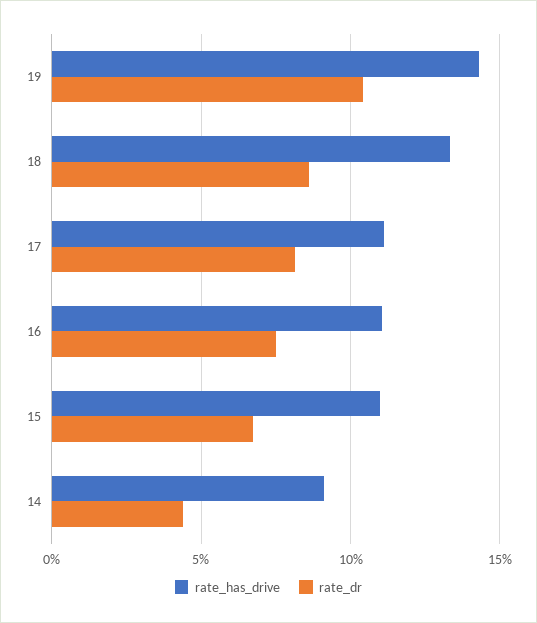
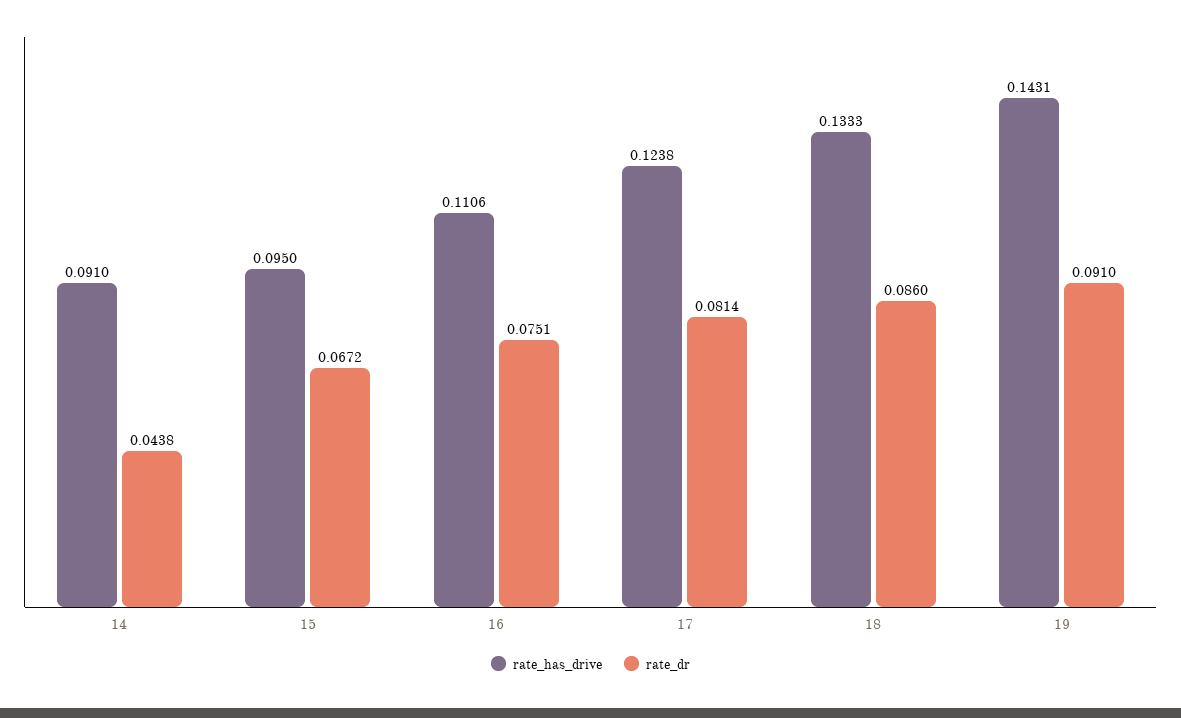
rate_dr, 19: 0.105 -> 0.091
rate_has_drive, 17: 0.11 -> 0.1238
rate_has_drive, 15: 0.11 -> 0.095

